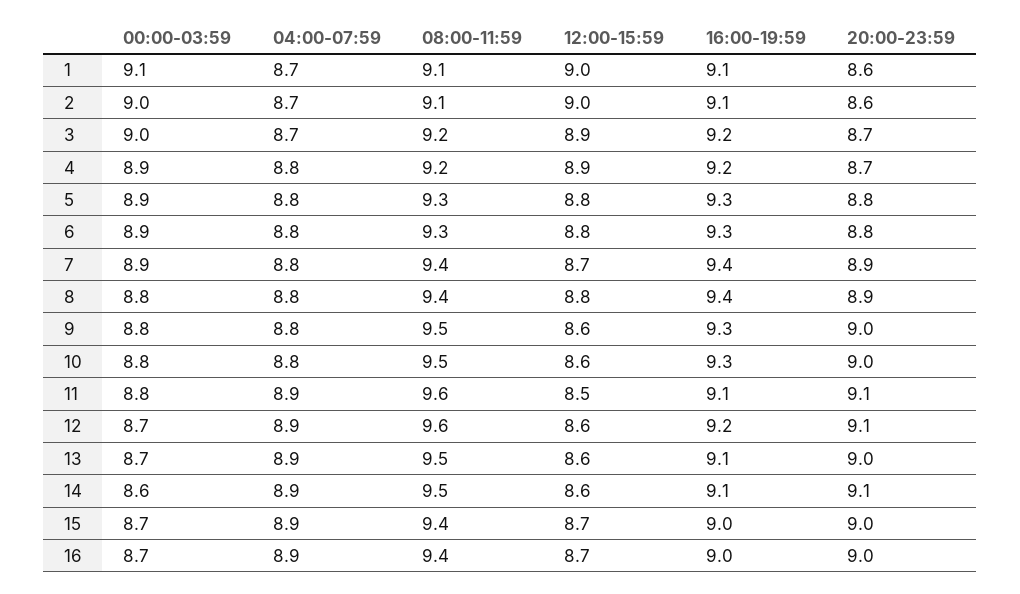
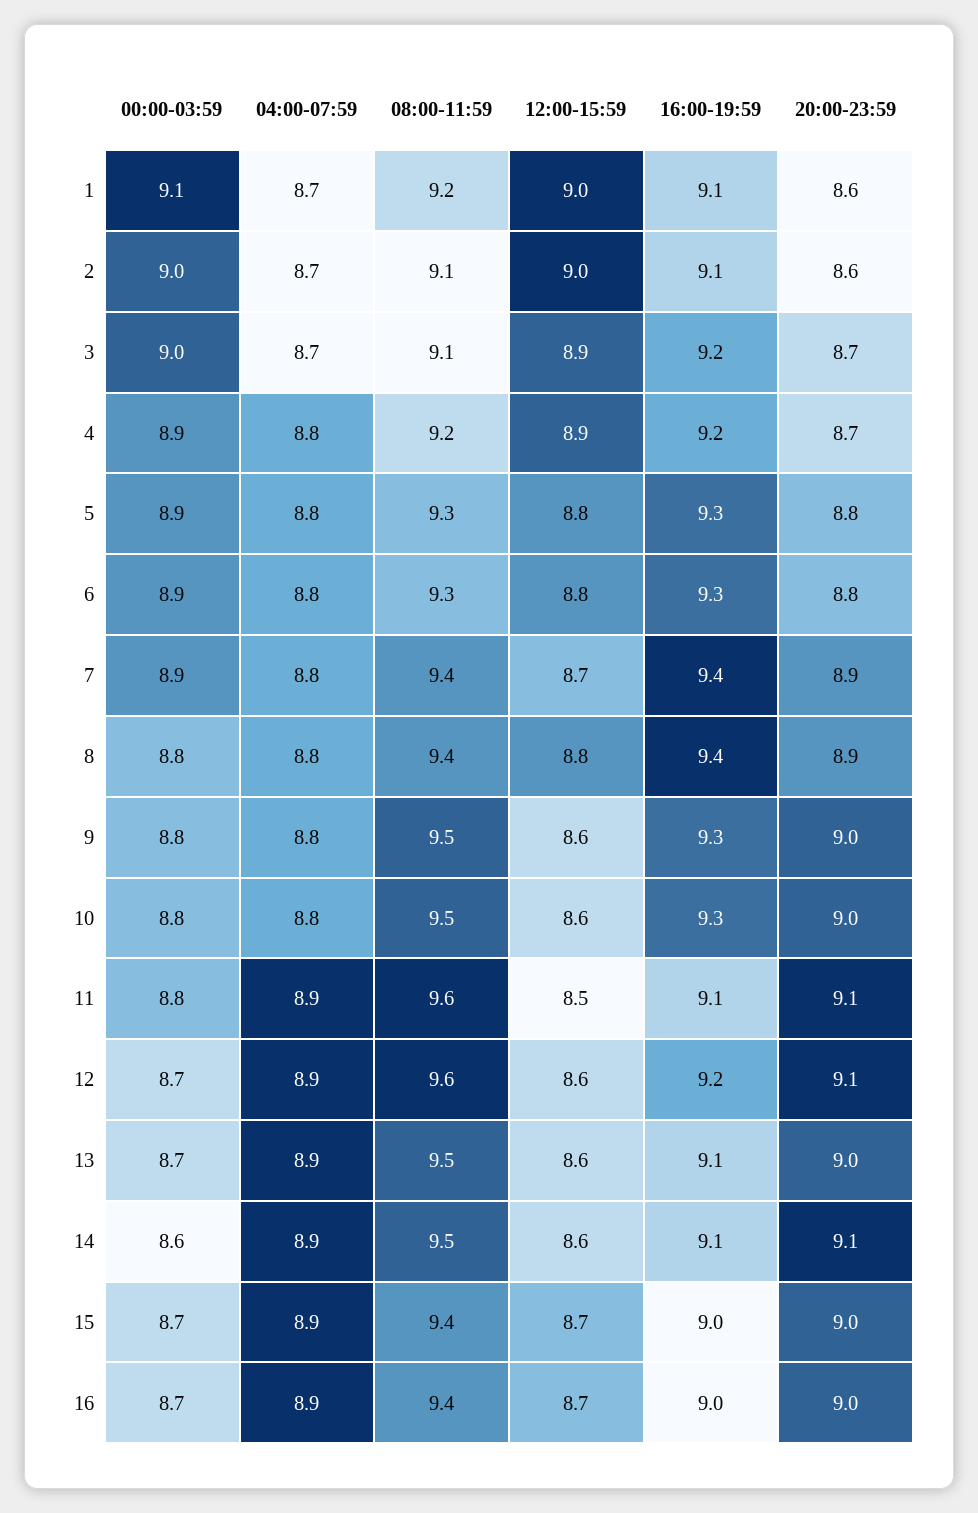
08:00-11:59, 1: 9.1 -> 9.2
08:00-11:59, 3: 9.2 -> 9.1

